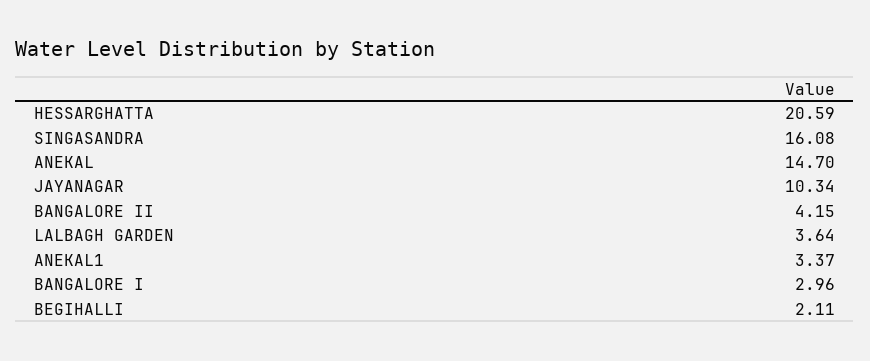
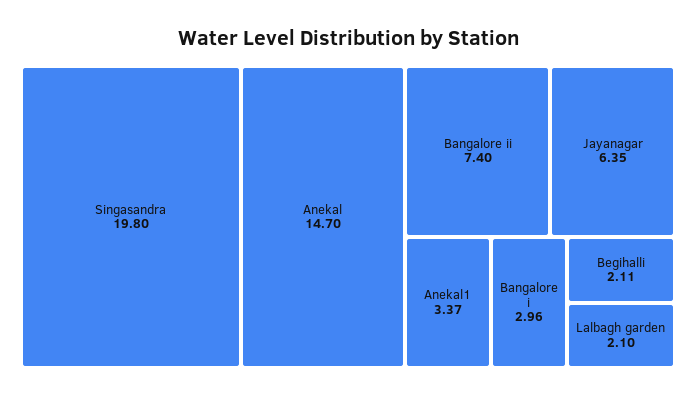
HESSARGHATTA: 20.59 -> none
SINGASANDRA: 16.08 -> 19.8
JAYANAGAR: 10.34 -> 6.35
BANGALORE II: 4.15 -> 7.4
LALBAGH GARDEN: 3.64 -> 2.1

